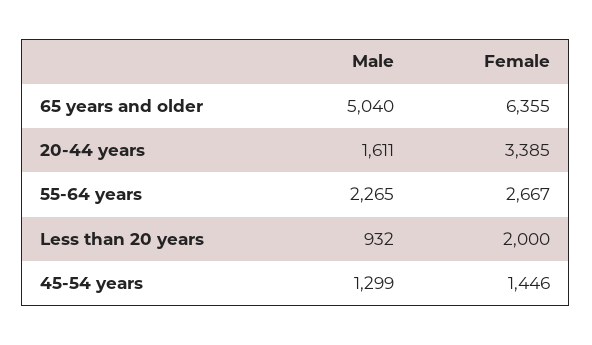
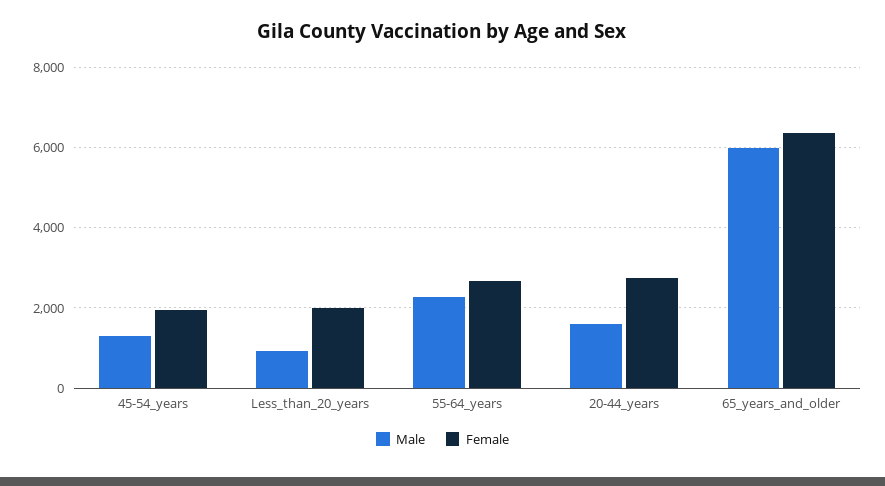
Male, 65 years and older: 5040 -> 6000
Female, 20-44 years: 3385 -> 2800
Female, 45-54 years: 1446 -> 2000

